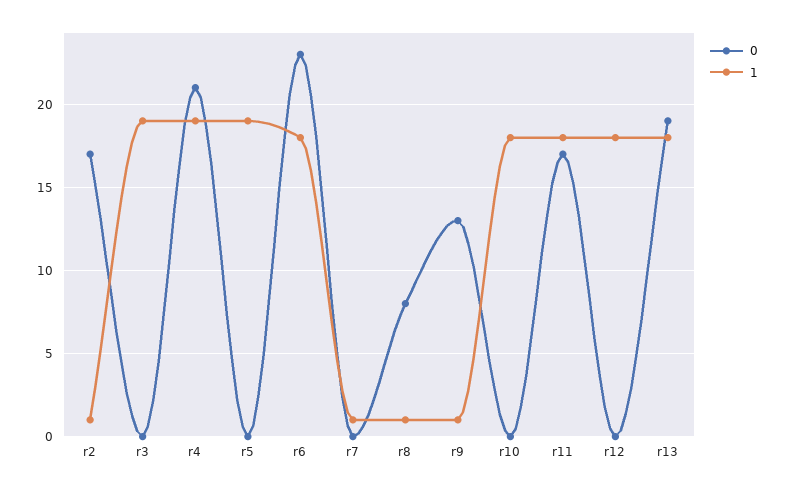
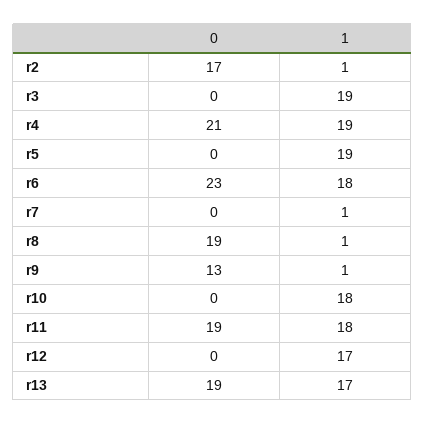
0, r8: 8 -> 19
0, r11: 17 -> 19
1, r12: 18 -> 17
1, r13: 18 -> 17

